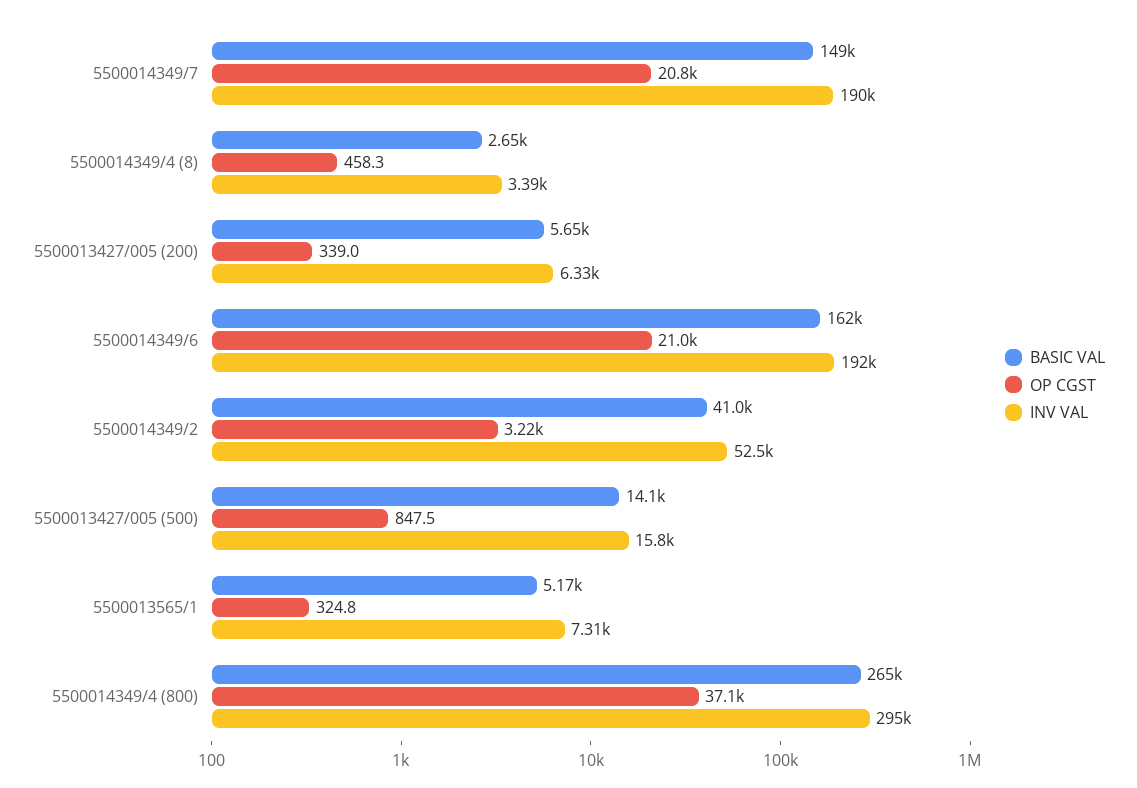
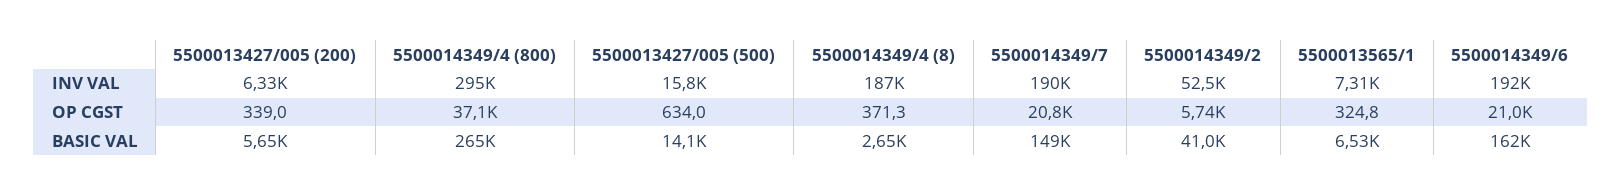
OP CGST, 5500014349/4 (8): 458.3 -> 371.3
INV VAL, 5500014349/4 (8): 3390 -> 187000
OP CGST, 5500014349/2: 3220 -> 5740
OP CGST, 5500013427/005 (500): 847.5 -> 634
BASIC VAL, 5500013565/1: 5170 -> 6530

